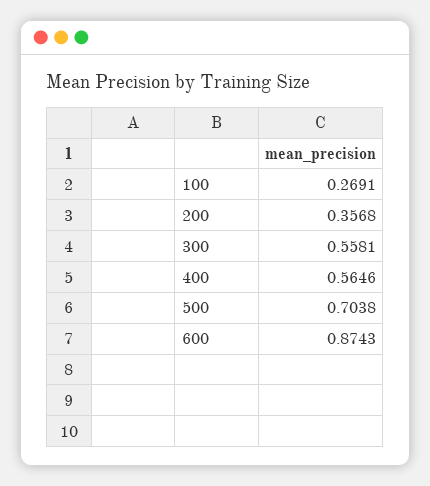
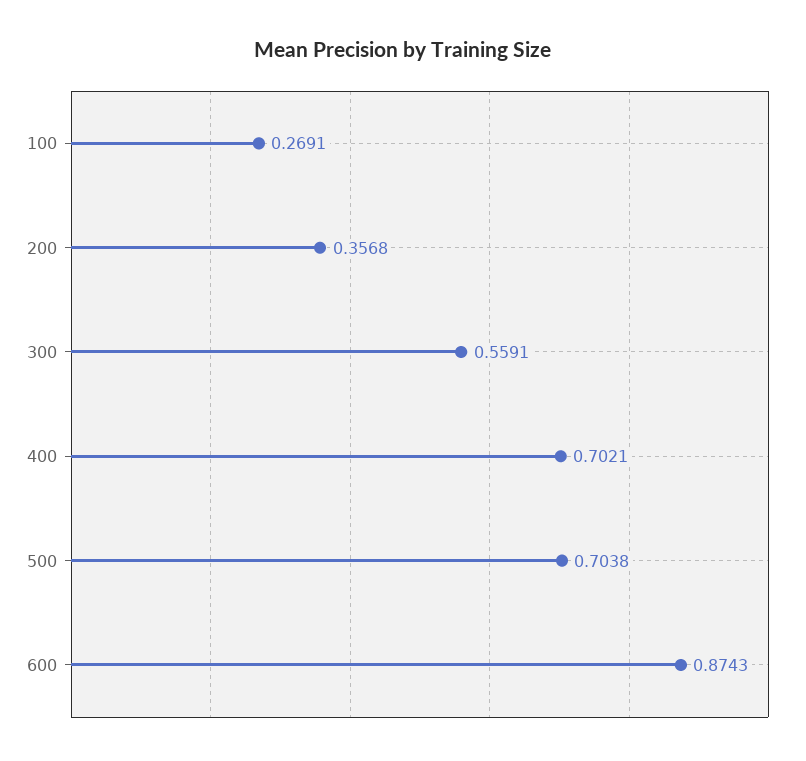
300: 0.5581 -> 0.5591
400: 0.5646 -> 0.7021

